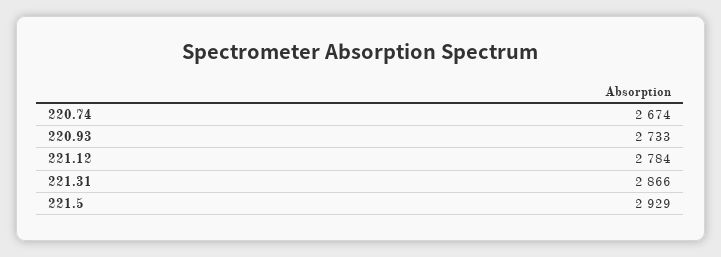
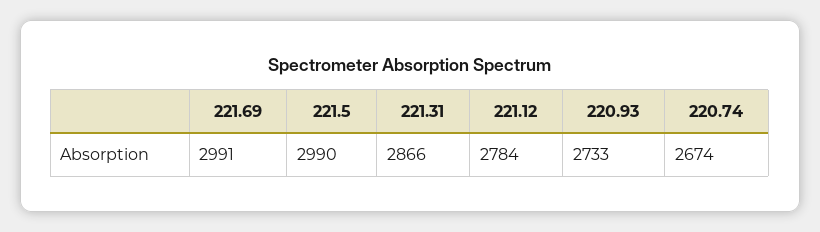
221.5: 2929 -> 2990
221.69: none -> 2991

